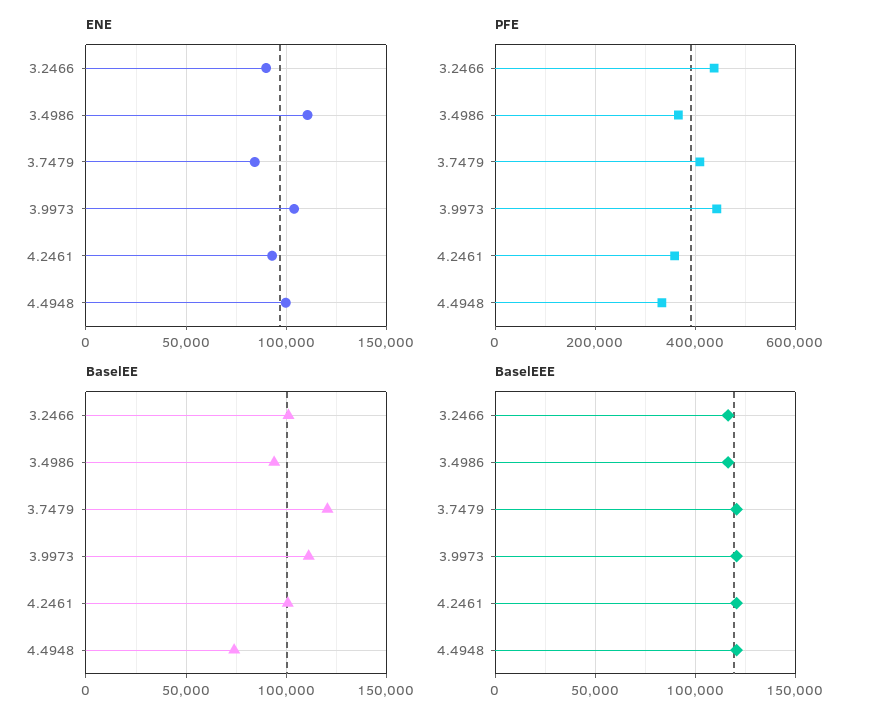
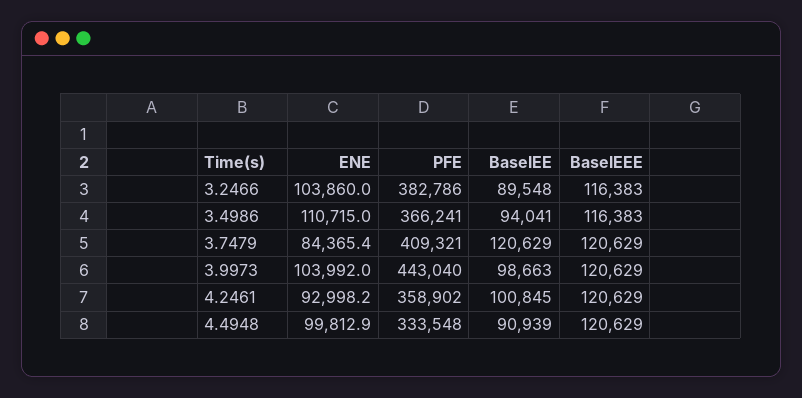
ENE, 3.2466: 90000 -> 103860
PFE, 3.2466: 440000 -> 382786
BaselEE, 3.2466: 100000 -> 89548
BaselEE, 3.9973: 110000 -> 98663
BaselEE, 4.4948: 75000 -> 90939

